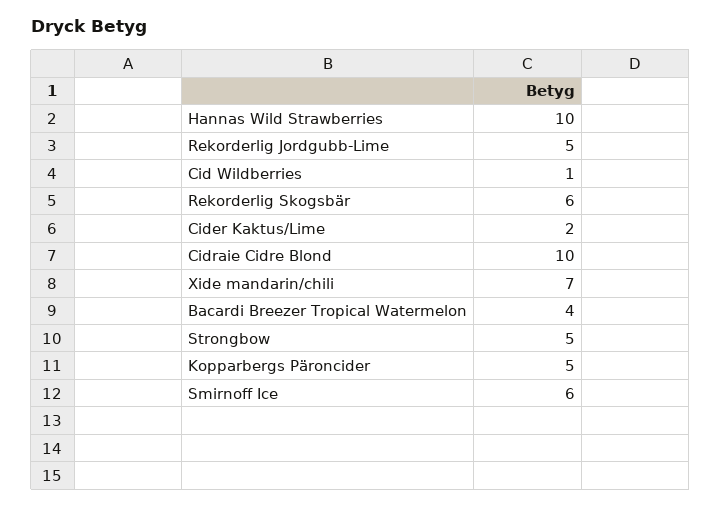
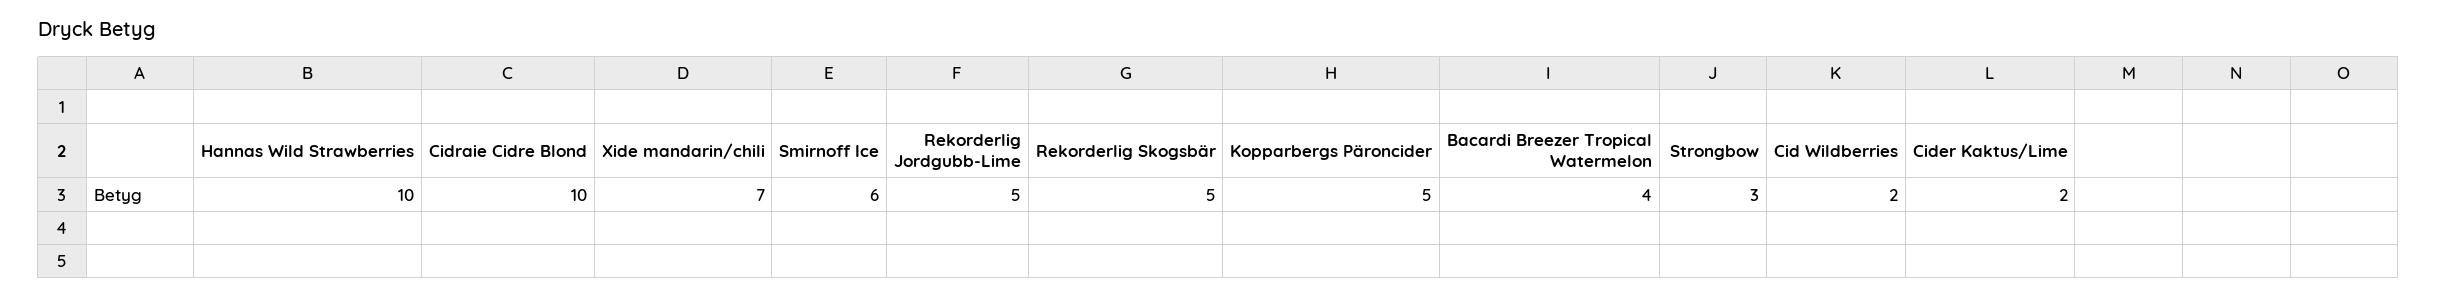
Cid Wildberries: 1 -> 2
Rekorderlig Skogsbär: 6 -> 5
Strongbow: 5 -> 3

